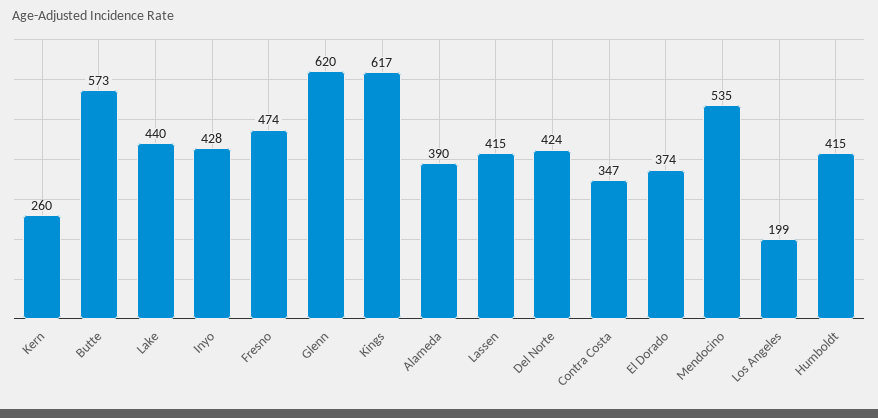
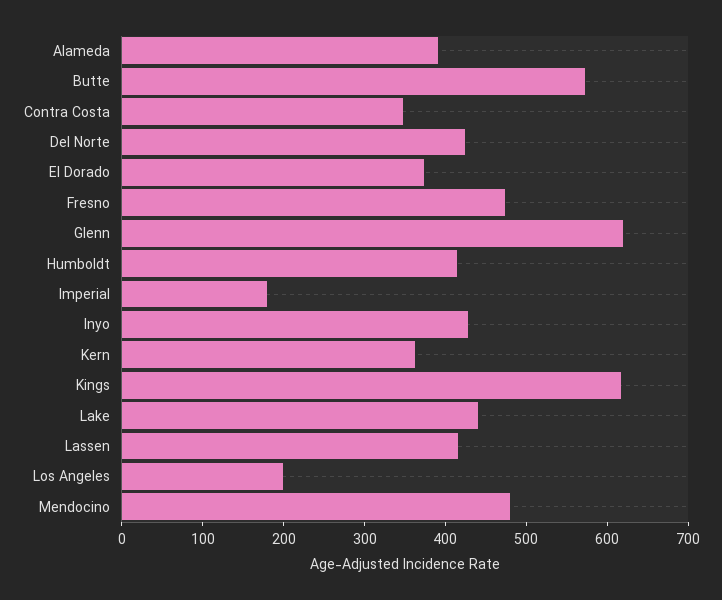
Kern: 260 -> 360
Mendocino: 535 -> 480
Imperial: none -> 180

